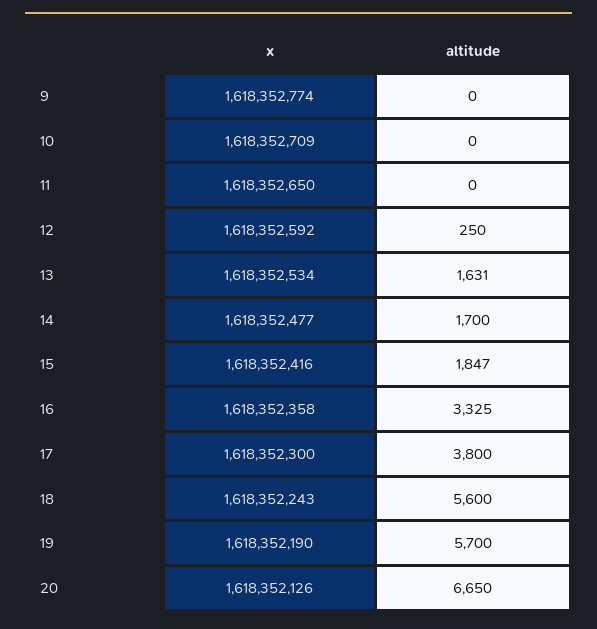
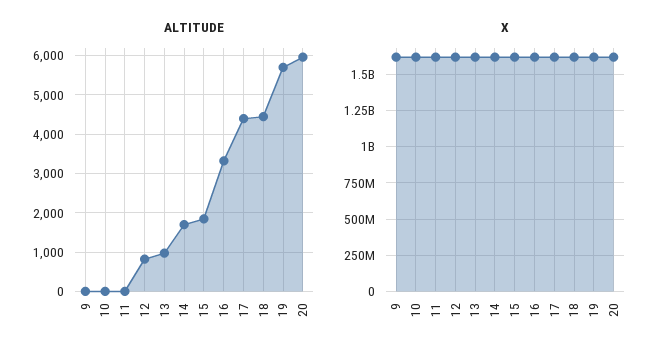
altitude, 12: 250 -> 800
altitude, 13: 1631 -> 1000
altitude, 17: 3800 -> 4400
altitude, 18: 5600 -> 4400
altitude, 20: 6650 -> 6000

